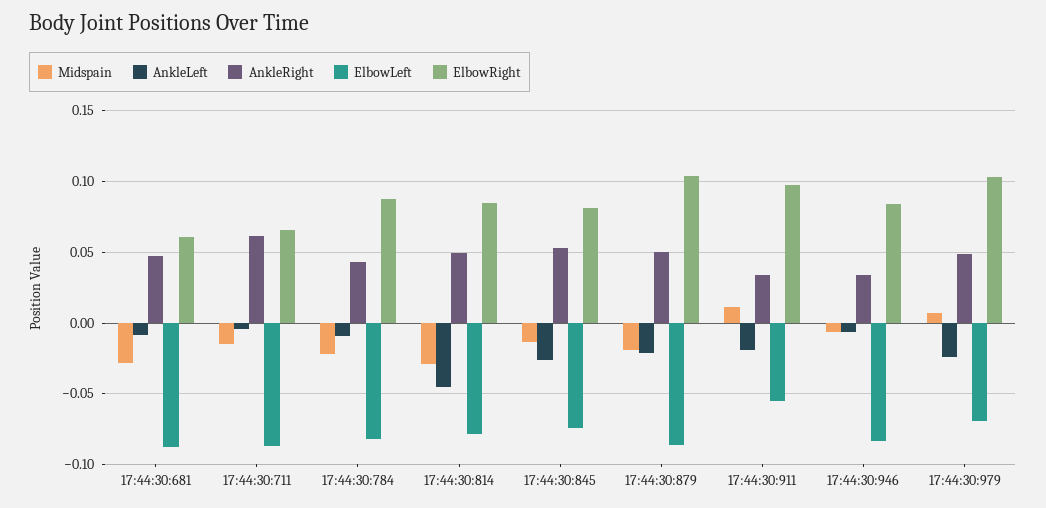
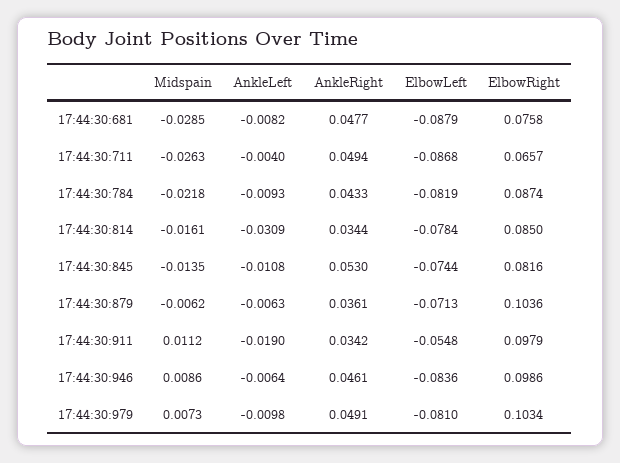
ElbowRight, 17:44:30:681: 0.06 -> 0.0758
Midspain, 17:44:30:711: -0.015 -> -0.0263
AnkleRight, 17:44:30:711: 0.06 -> 0.0494
Midspain, 17:44:30:814: -0.03 -> -0.0161
AnkleLeft, 17:44:30:814: -0.045 -> -0.0309
AnkleRight, 17:44:30:814: 0.05 -> 0.0344
AnkleLeft, 17:44:30:845: -0.025 -> -0.0108
Midspain, 17:44:30:879: -0.02 -> -0.0062
AnkleLeft, 17:44:30:879: -0.02 -> -0.0063
AnkleRight, 17:44:30:879: 0.05 -> 0.0361
ElbowLeft, 17:44:30:879: -0.085 -> -0.0713
Midspain, 17:44:30:946: -0.005 -> 0.0086
AnkleRight, 17:44:30:946: 0.035 -> 0.0461
ElbowRight, 17:44:30:946: 0.085 -> 0.0986
AnkleLeft, 17:44:30:979: -0.025 -> -0.0098
ElbowLeft, 17:44:30:979: -0.07 -> -0.081

